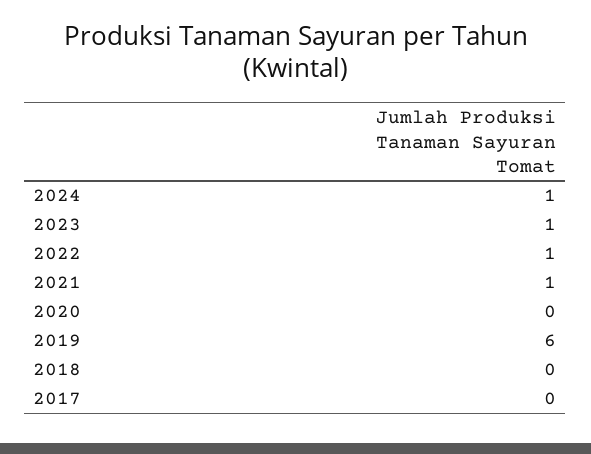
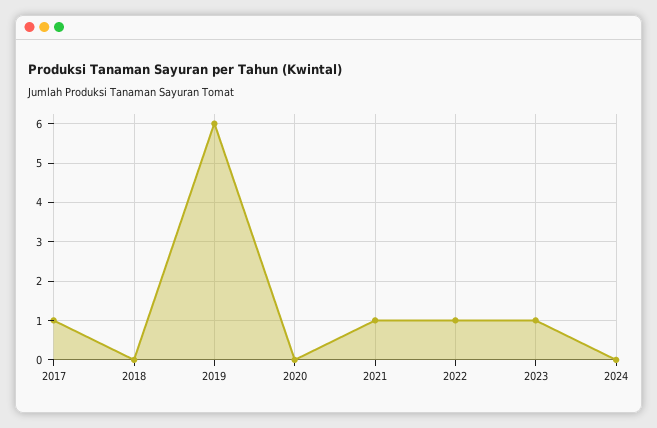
2024: 1 -> 0
2017: 0 -> 1

